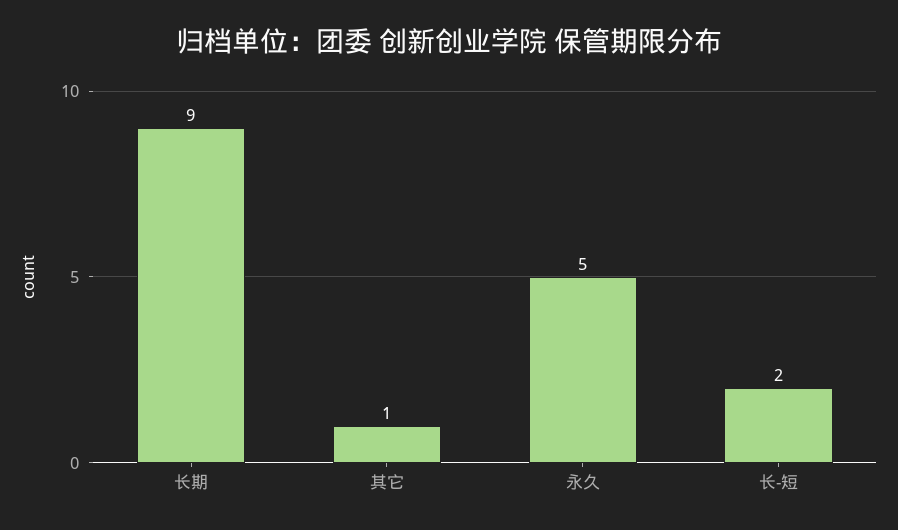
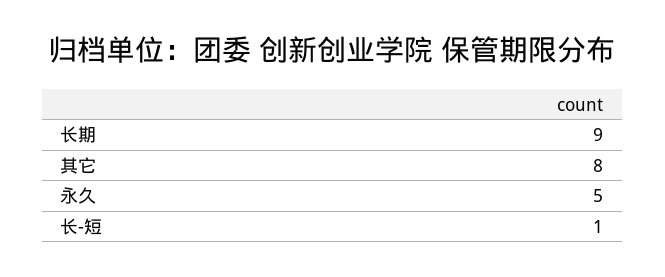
其它: 1 -> 8
长-短: 2 -> 1

